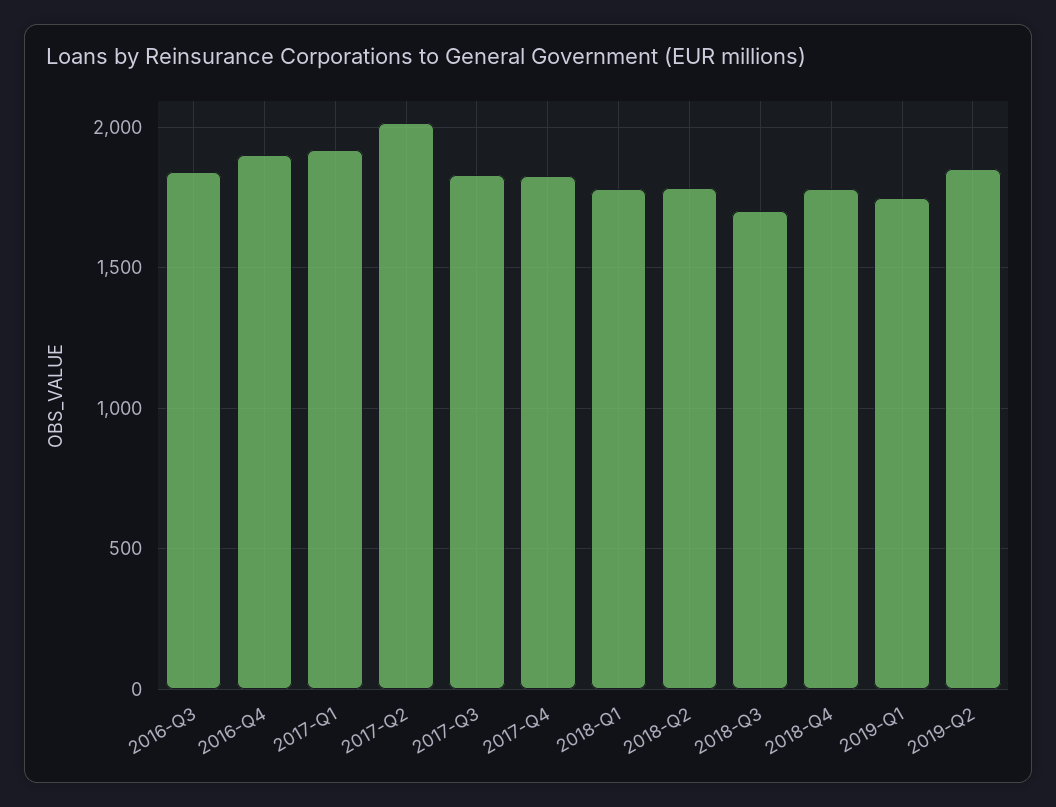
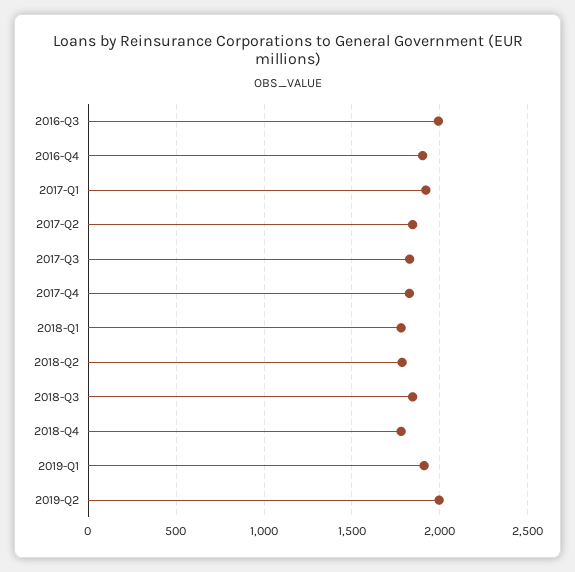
2016-Q3: 1850 -> 2000
2017-Q2: 2000 -> 1850
2018-Q3: 1700 -> 1850
2019-Q1: 1750 -> 1900
2019-Q2: 1850 -> 2000

